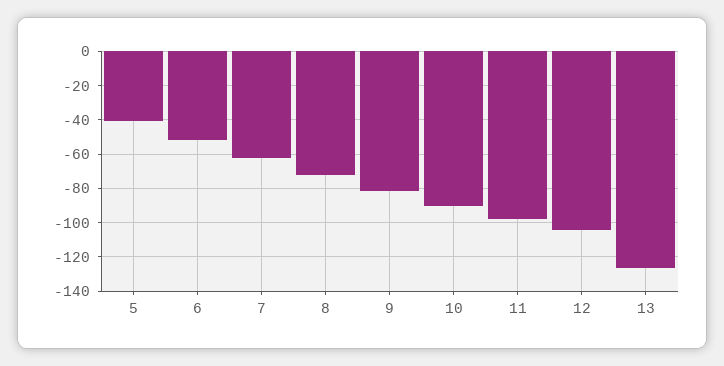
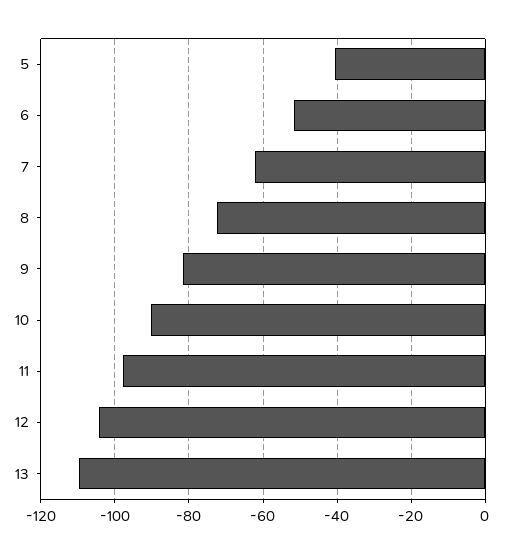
13: -125 -> -110

